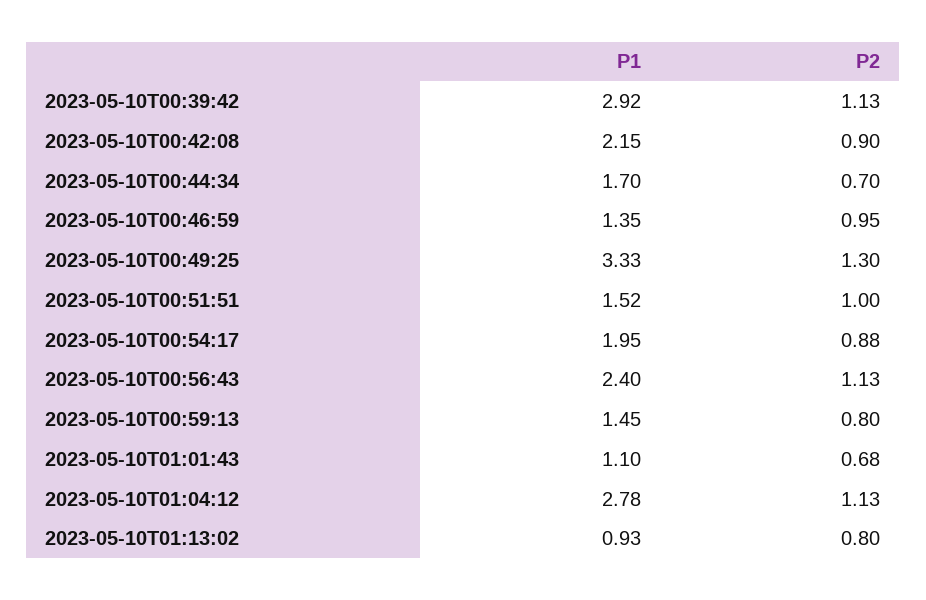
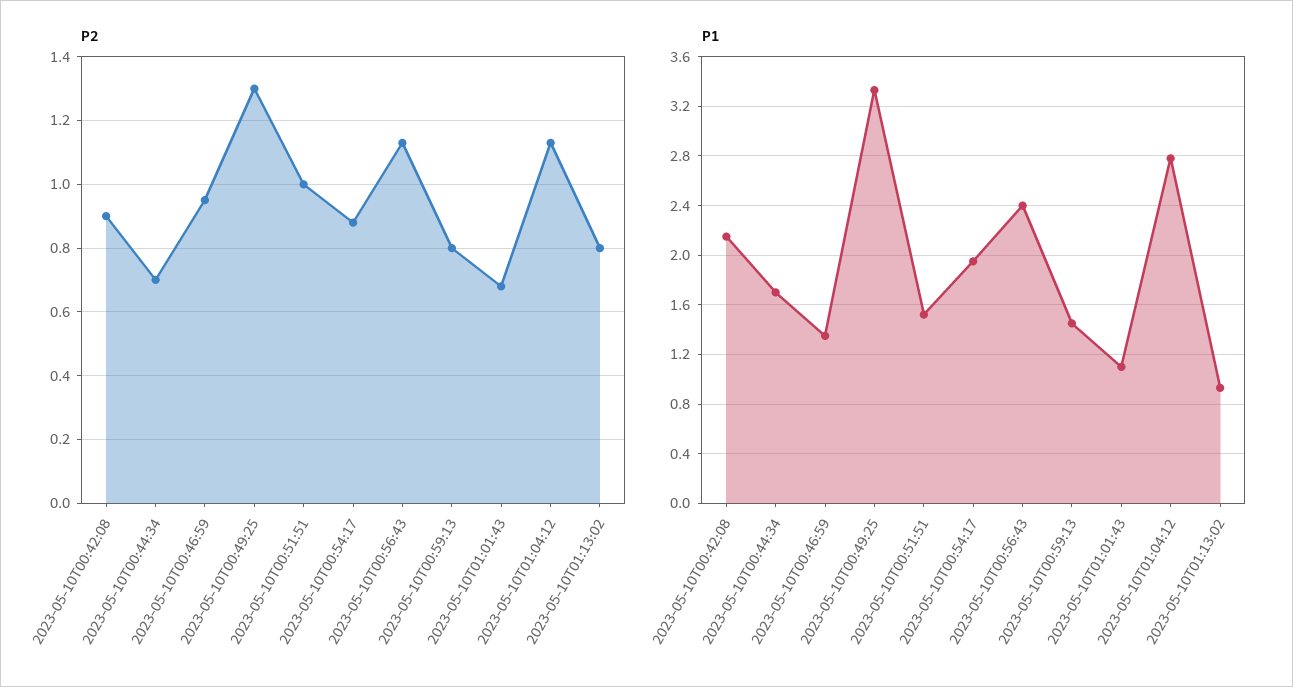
P1, 2023-05-10T00:39:42: 2.92 -> none
P2, 2023-05-10T00:39:42: 1.13 -> none

